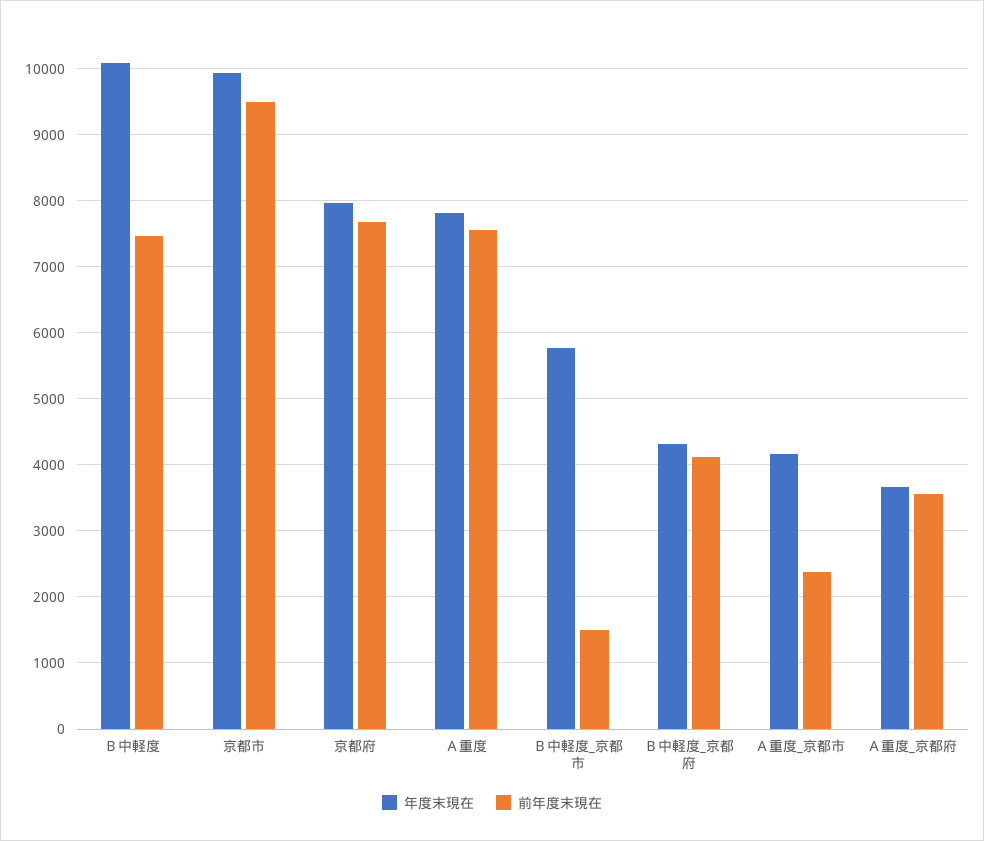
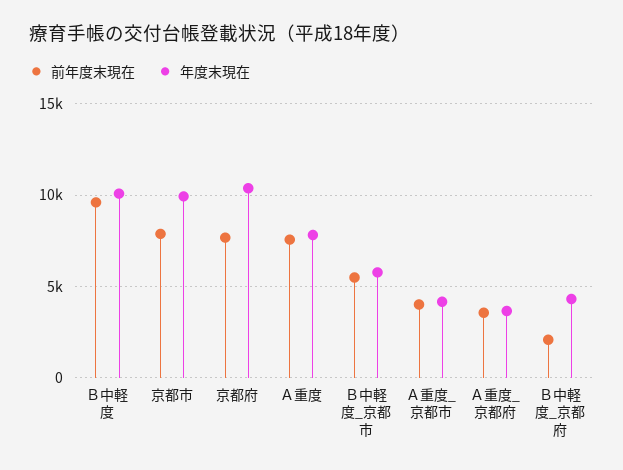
前年度末現在, Ｂ中軽度: 7500 -> 9500
前年度末現在, 京都市: 9500 -> 8000
年度末現在, 京都府: 8000 -> 10500
前年度末現在, Ｂ中軽度_京都市: 1500 -> 5500
前年度末現在, Ｂ中軽度_京都府: 4100 -> 2000
前年度末現在, Ａ重度_京都市: 2400 -> 4000

